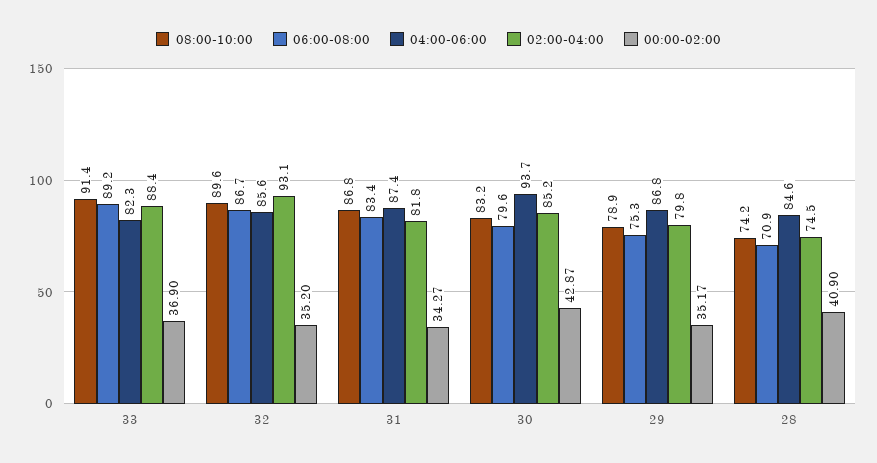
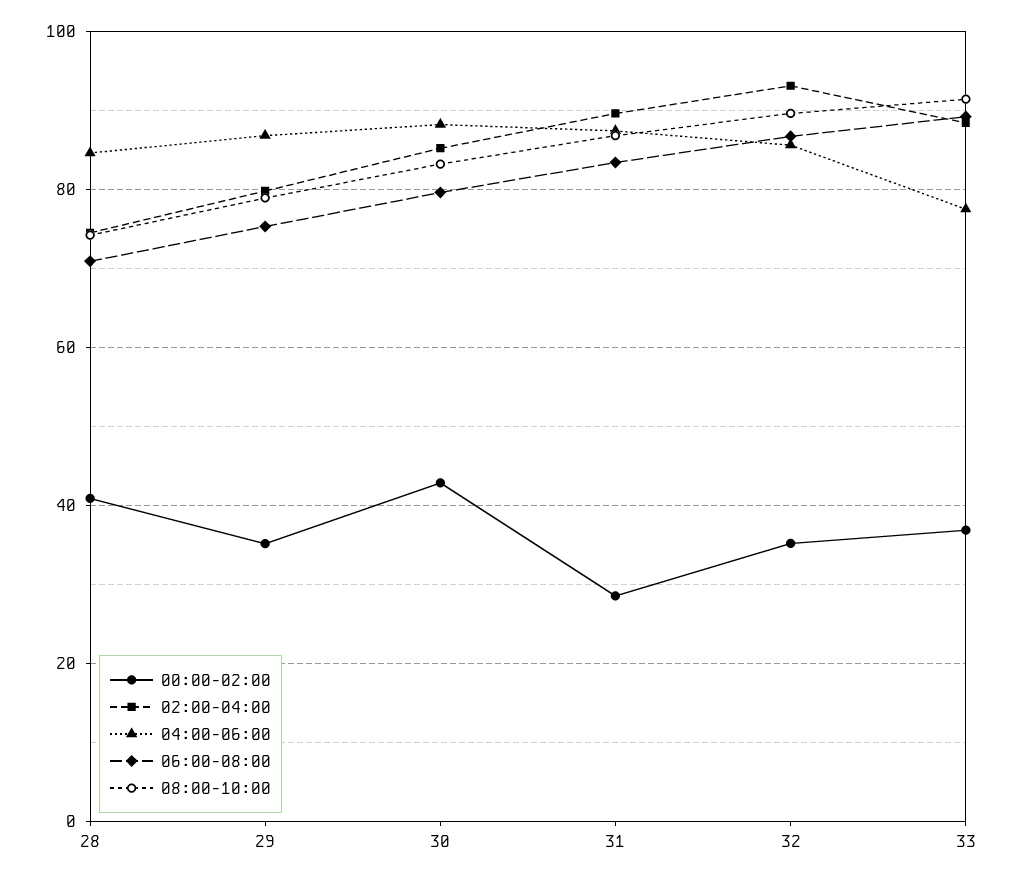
04:00-06:00, 33: 82.3 -> 78
02:00-04:00, 31: 81.8 -> 90
00:00-02:00, 31: 34.27 -> 28
04:00-06:00, 30: 93.7 -> 88

